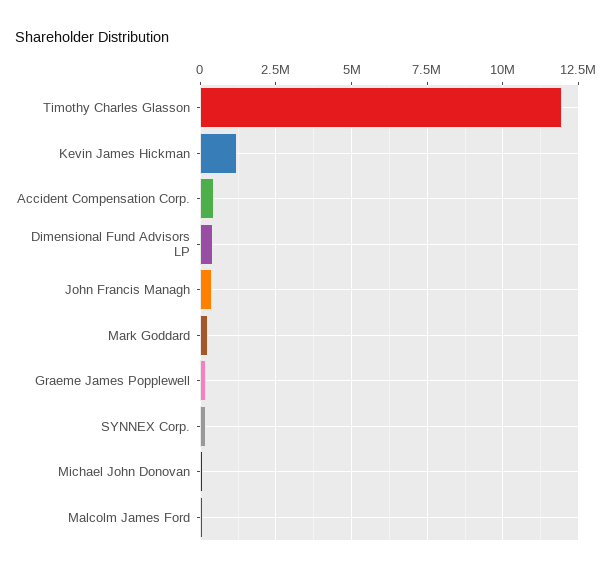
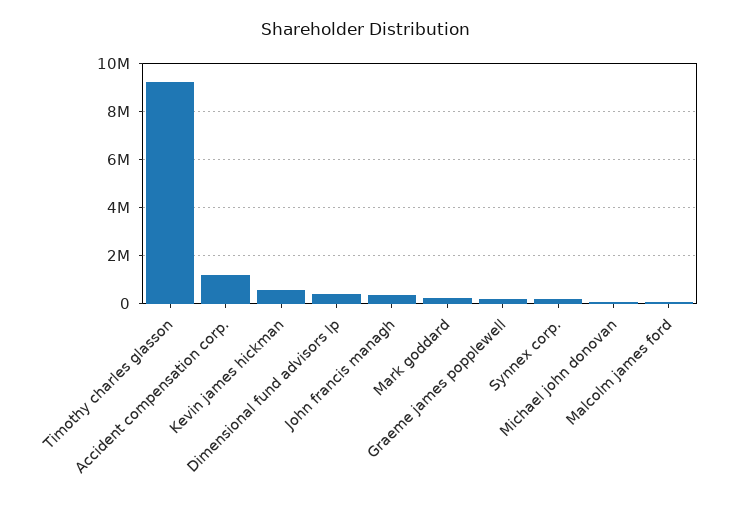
Timothy Charles Glasson: 12000000 -> 9250000
Kevin James Hickman: 1250000 -> 500000
Accident Compensation Corp.: 500000 -> 1250000

